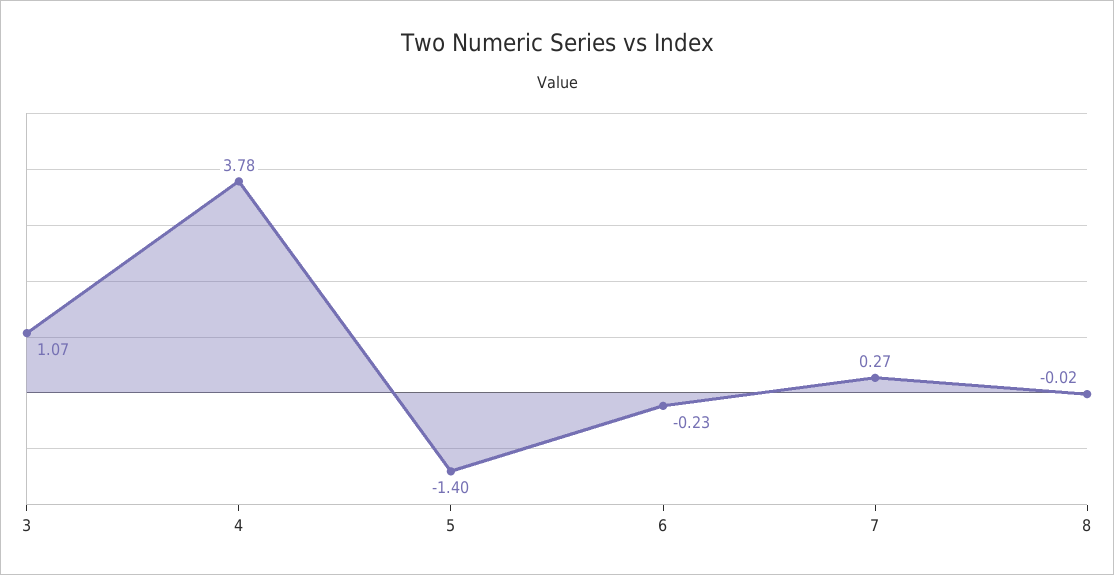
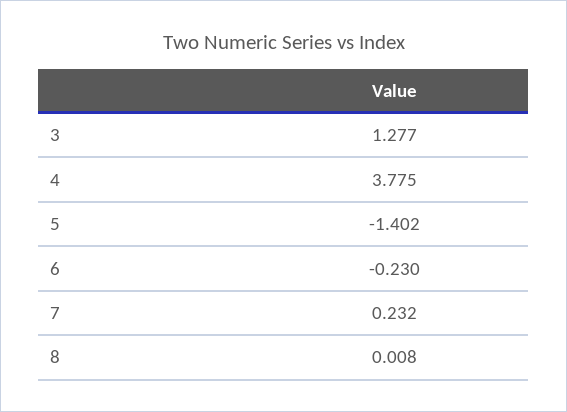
3: 1.07 -> 1.277
7: 0.27 -> 0.232
8: -0.02 -> 0.008

